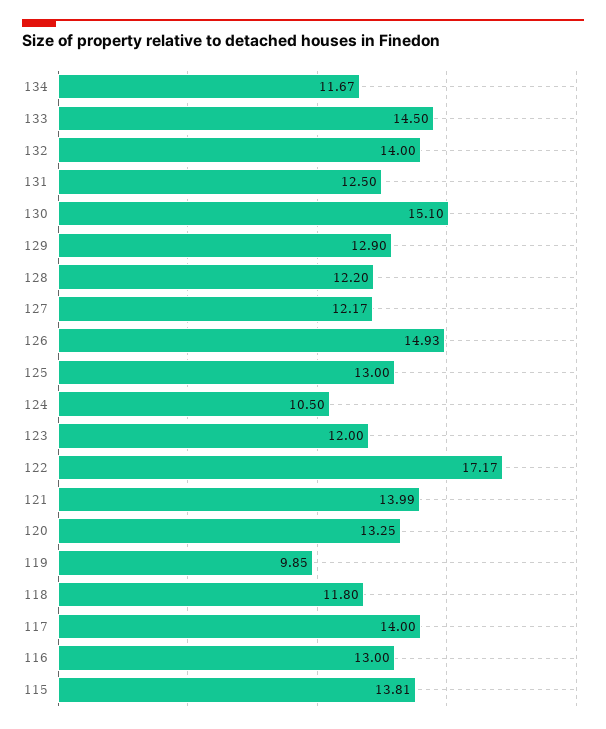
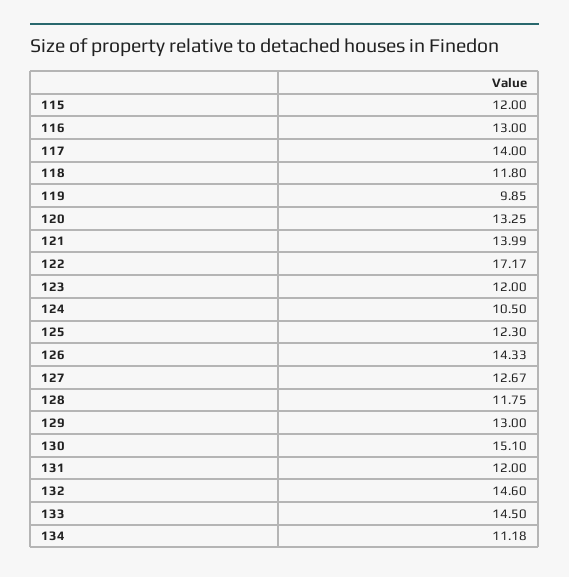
134: 11.67 -> 11.18
132: 14 -> 14.6
131: 12.5 -> 12
129: 12.9 -> 13
128: 12.2 -> 11.75
127: 12.17 -> 12.67
126: 14.93 -> 14.33
125: 13 -> 12.3
115: 13.81 -> 12

